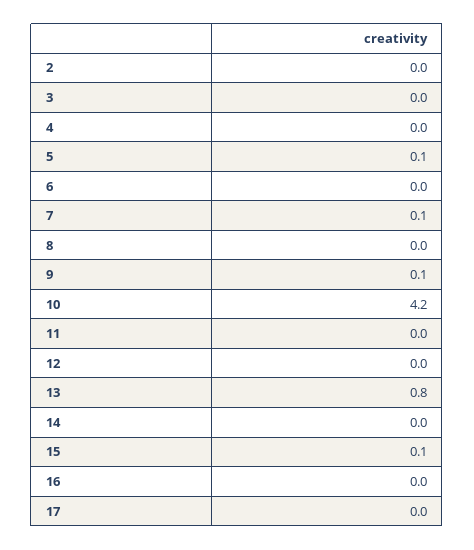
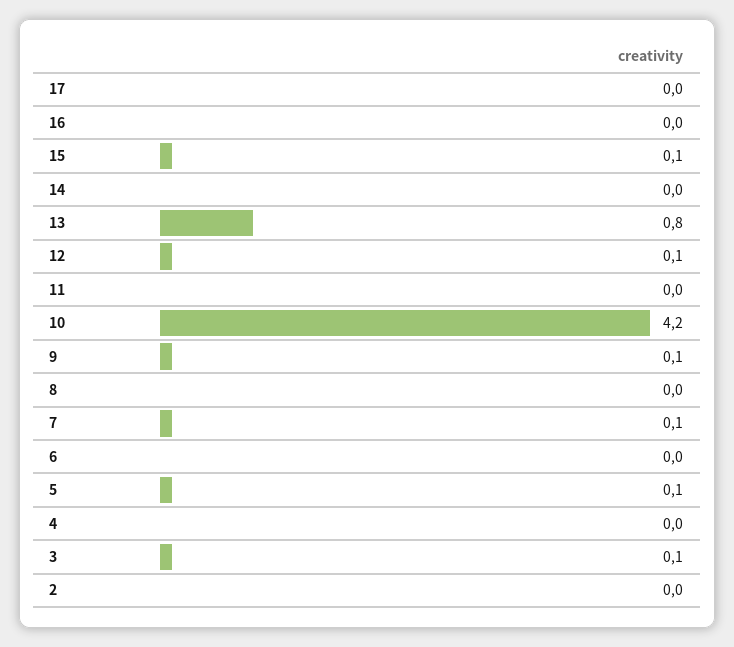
3: 0 -> 0.1
12: 0 -> 0.1

